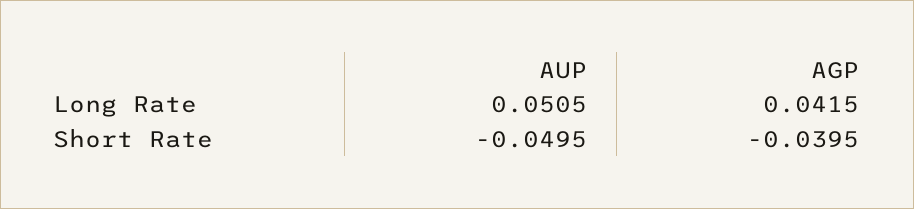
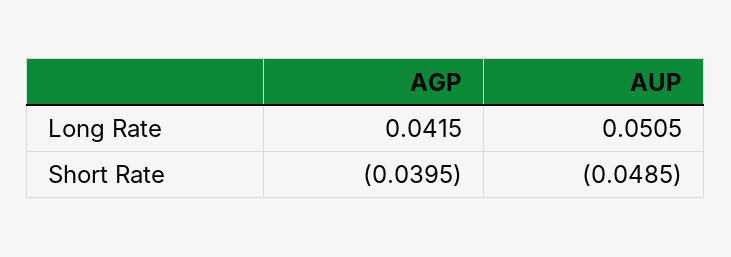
AUP, Short Rate: -0.0495 -> -0.0485

